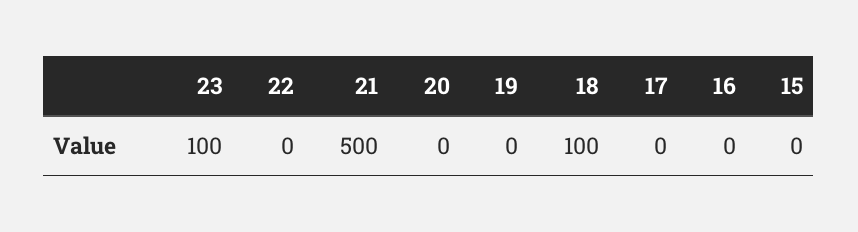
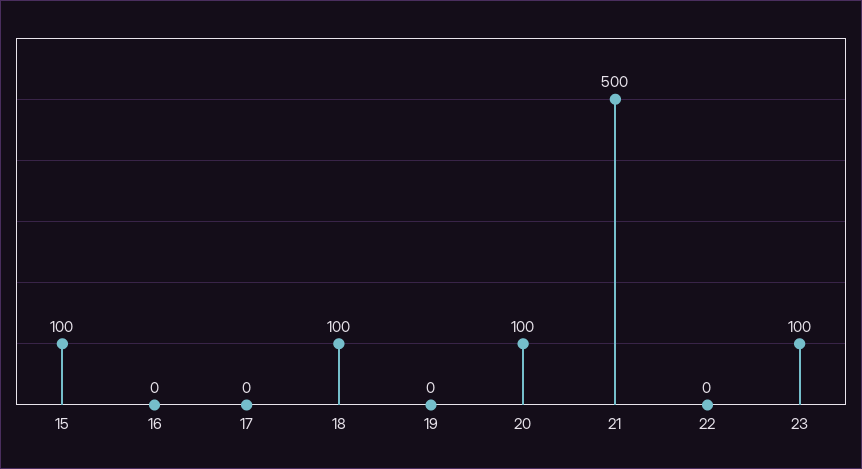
20: 0 -> 100
15: 0 -> 100

